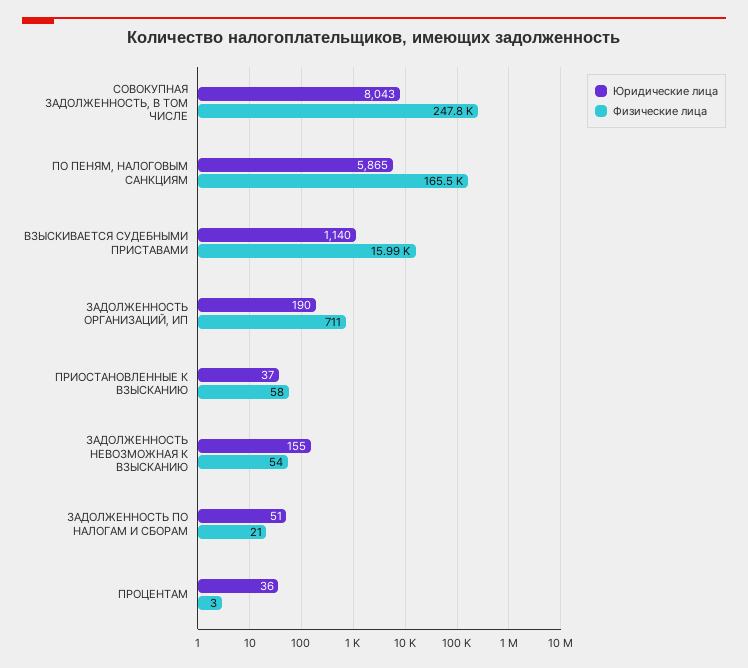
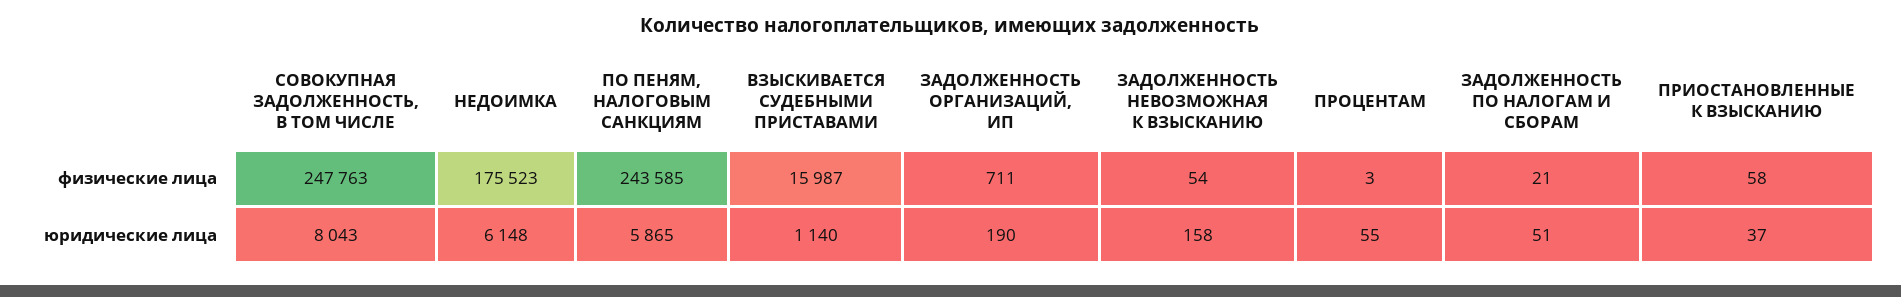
Физические лица, ПО ПЕНЯМ, НАЛОГОВЫМ САНКЦИЯМ: 165500 -> 243585
Юридические лица, ЗАДОЛЖЕННОСТЬ НЕВОЗМОЖНАЯ К ВЗЫСКАНИЮ: 155 -> 158
Юридические лица, ПРОЦЕНТАМ: 36 -> 55
Физические лица, НЕДОИМКА: none -> 175523
Юридические лица, НЕДОИМКА: none -> 6148

